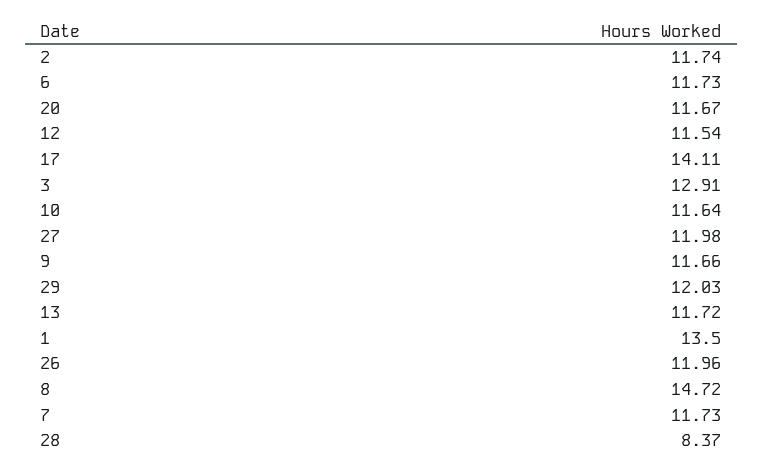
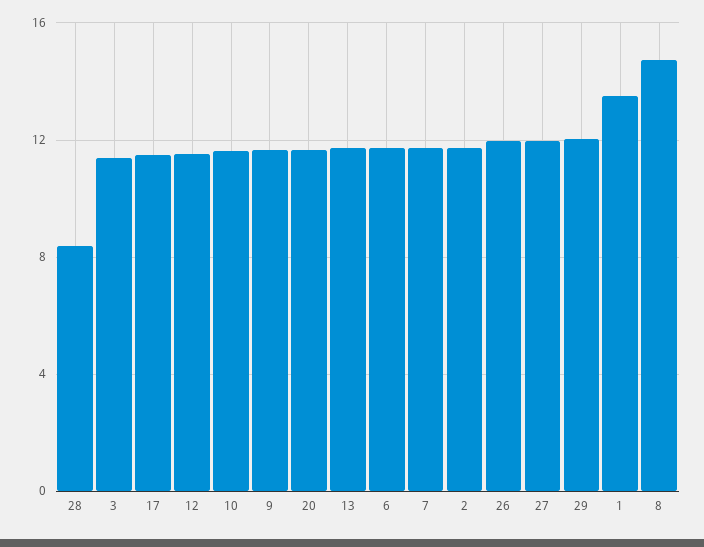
17: 14.11 -> 11.5
3: 12.91 -> 11.5

